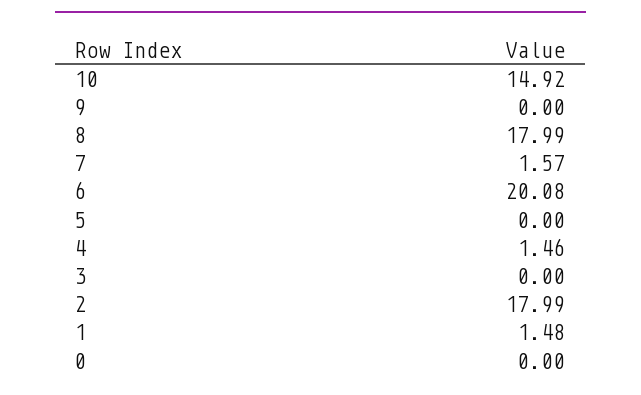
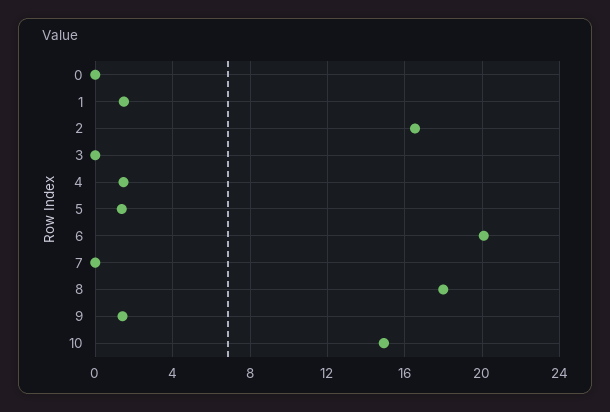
9: 0 -> 1.5
7: 1.57 -> 0
5: 0 -> 1.5
2: 17.99 -> 16.5

